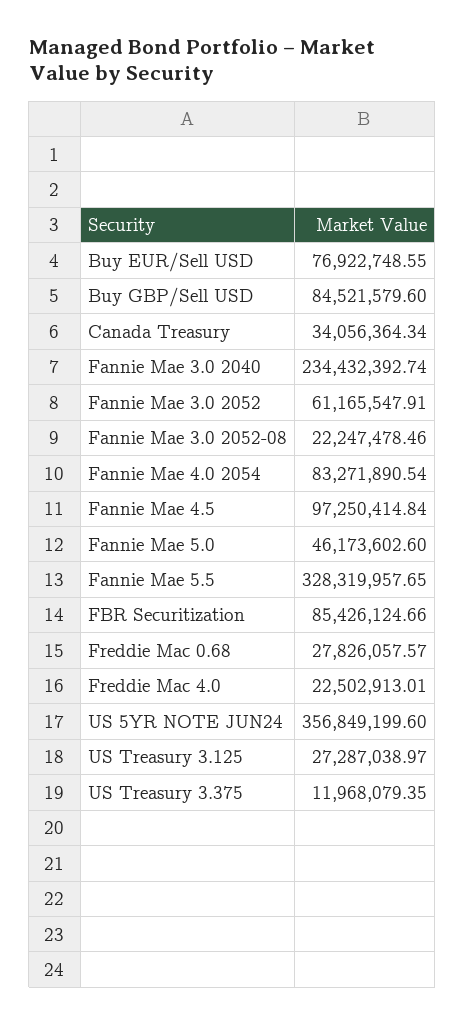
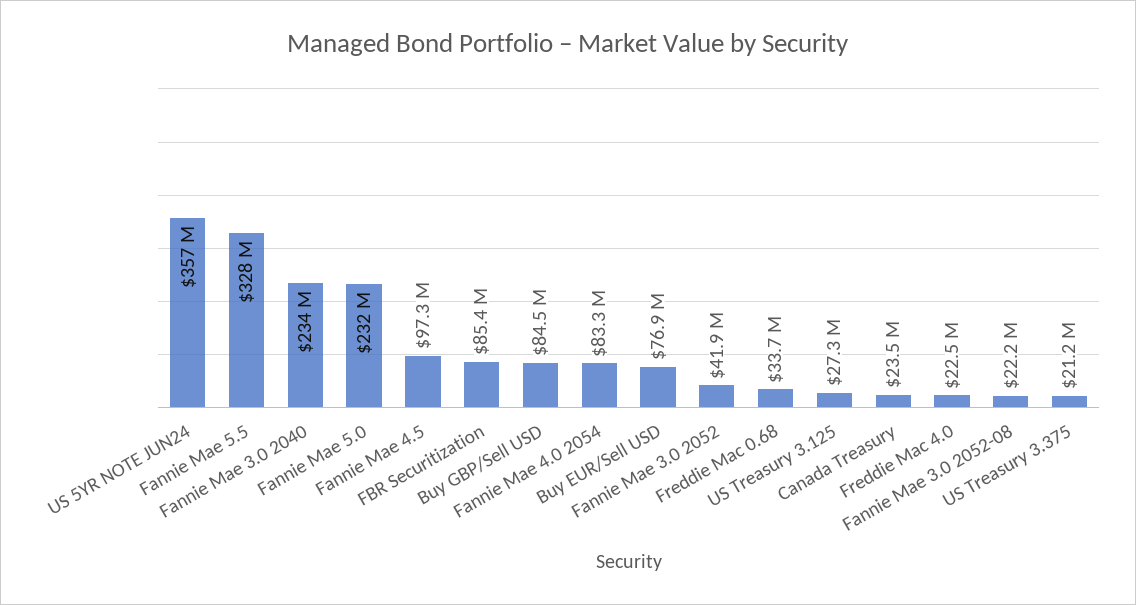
Canada Treasury: 34056364.34 -> 23500000
Fannie Mae 3.0 2052: 61165547.91 -> 41900000
Fannie Mae 5.0: 46173602.6 -> 232000000
Freddie Mac 0.68: 27826057.57 -> 33700000
US Treasury 3.375: 11968079.35 -> 21200000

